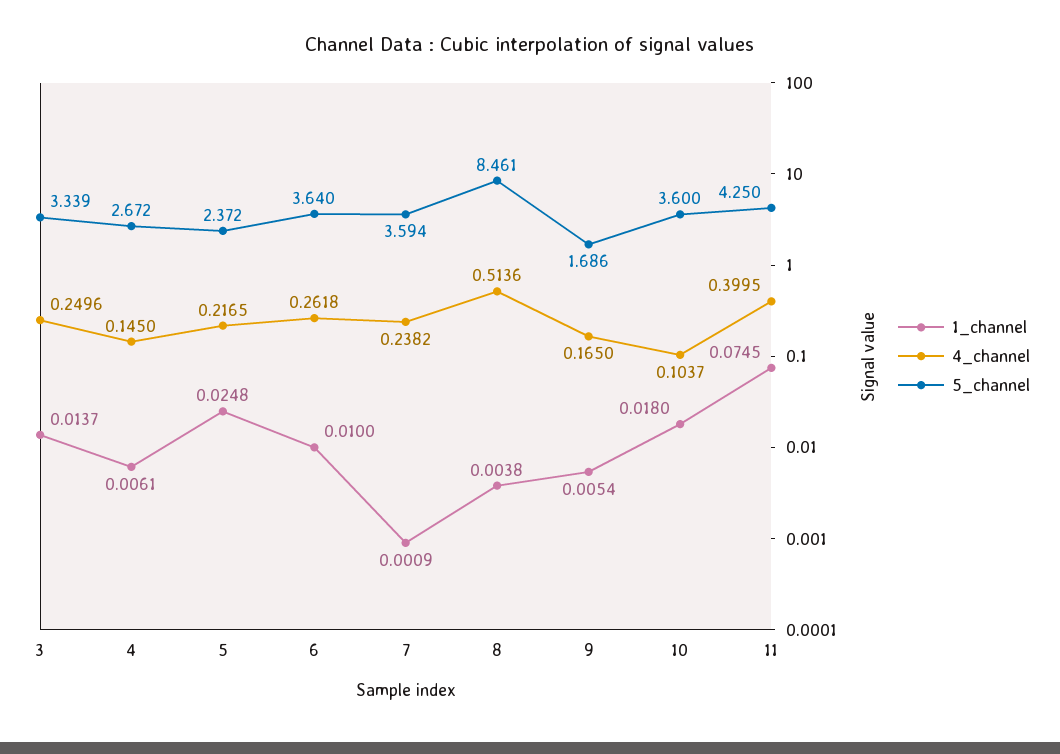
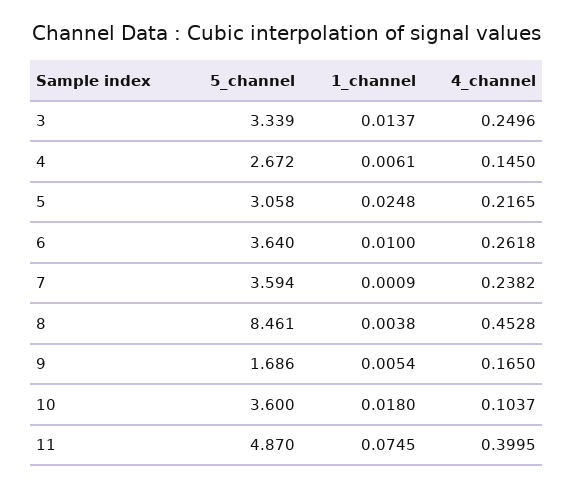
5_channel, 5: 2.372 -> 3.058
4_channel, 8: 0.5136 -> 0.4528
5_channel, 11: 4.25 -> 4.87

